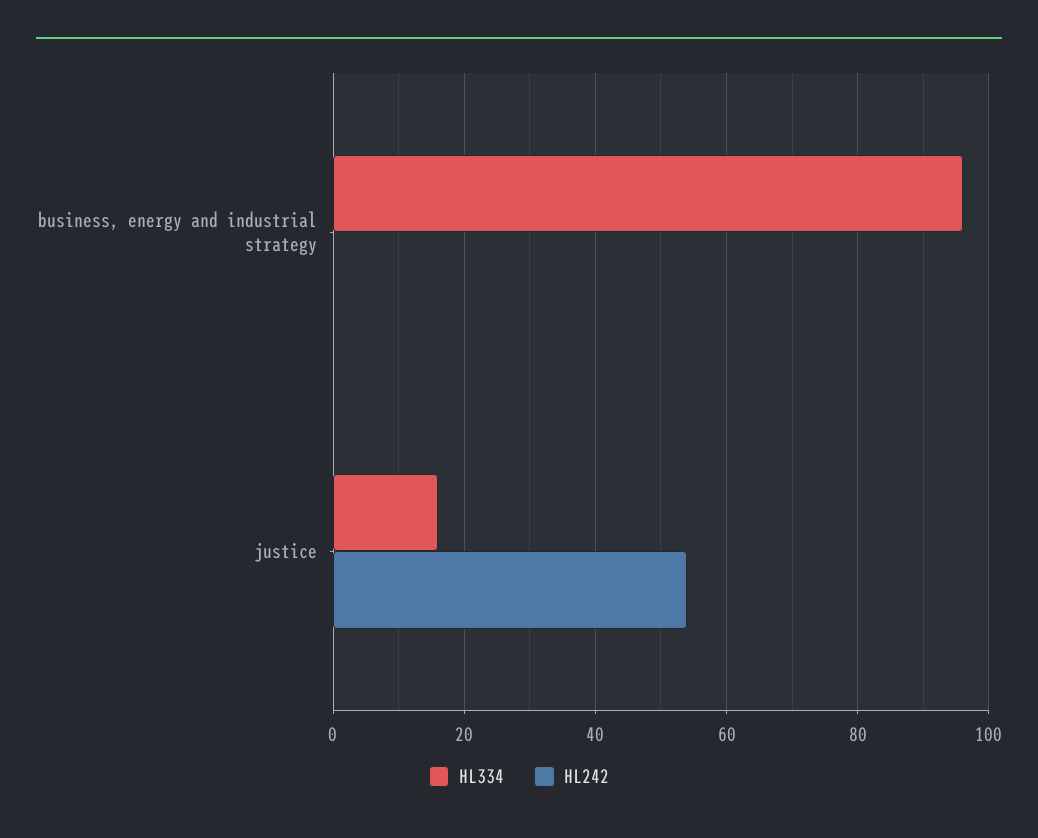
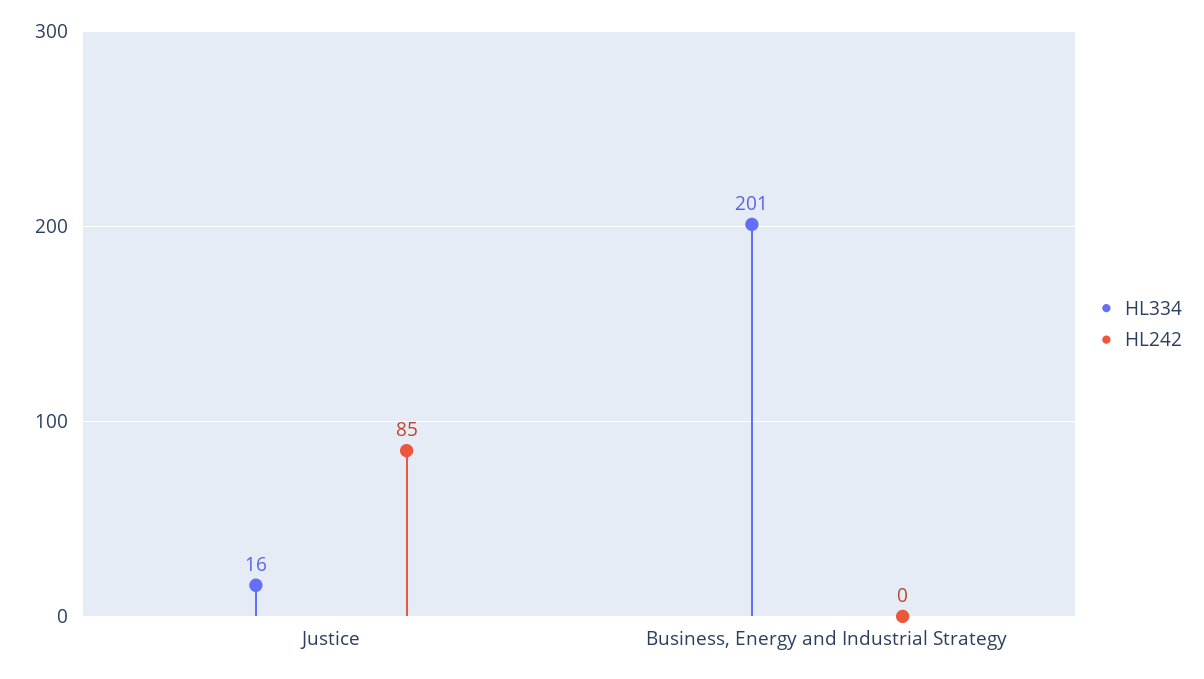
HL334, business, energy and industrial strategy: 95 -> 201
HL242, justice: 55 -> 85

